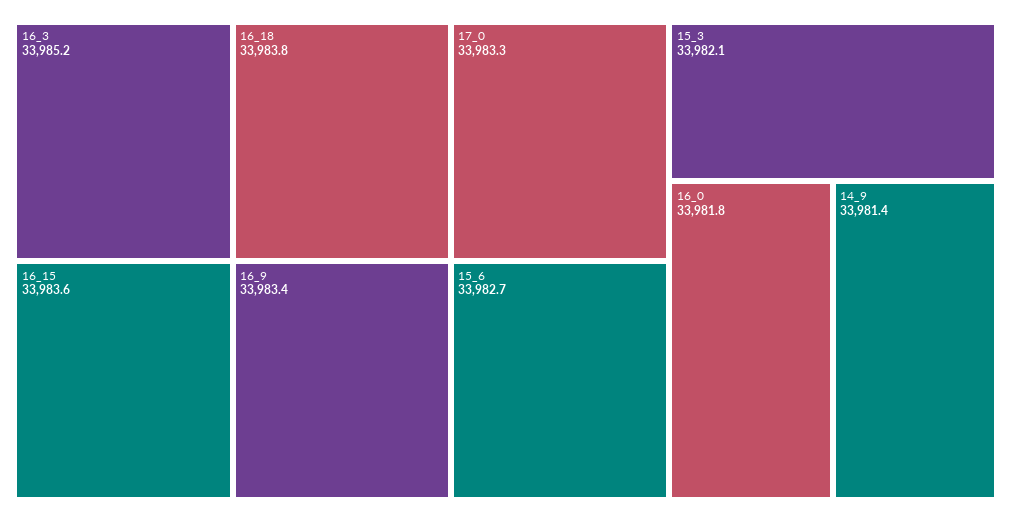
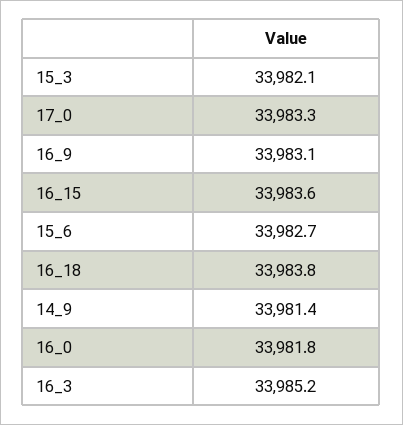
16_9: 33983.4 -> 33983.1

